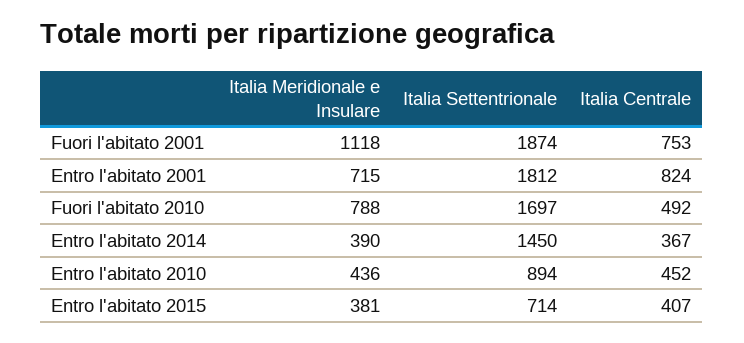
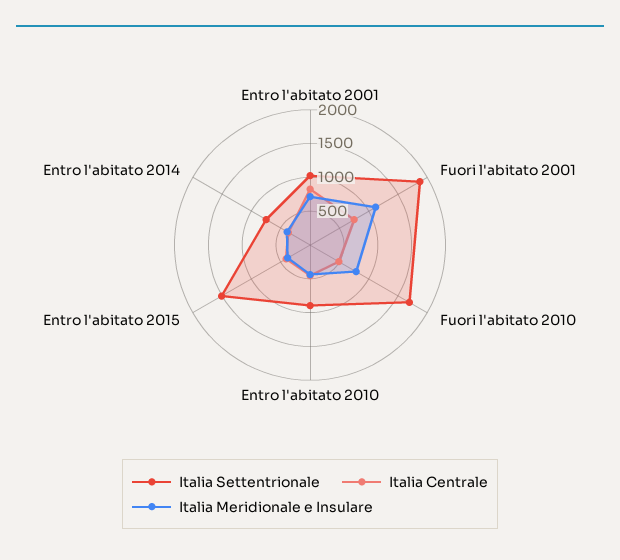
Italia Settentrionale, Entro l'abitato 2001: 1812 -> 1000
Italia Settentrionale, Entro l'abitato 2014: 1450 -> 750
Italia Settentrionale, Entro l'abitato 2015: 714 -> 1500

